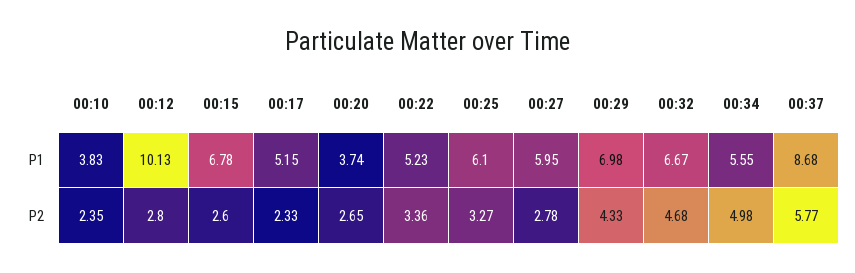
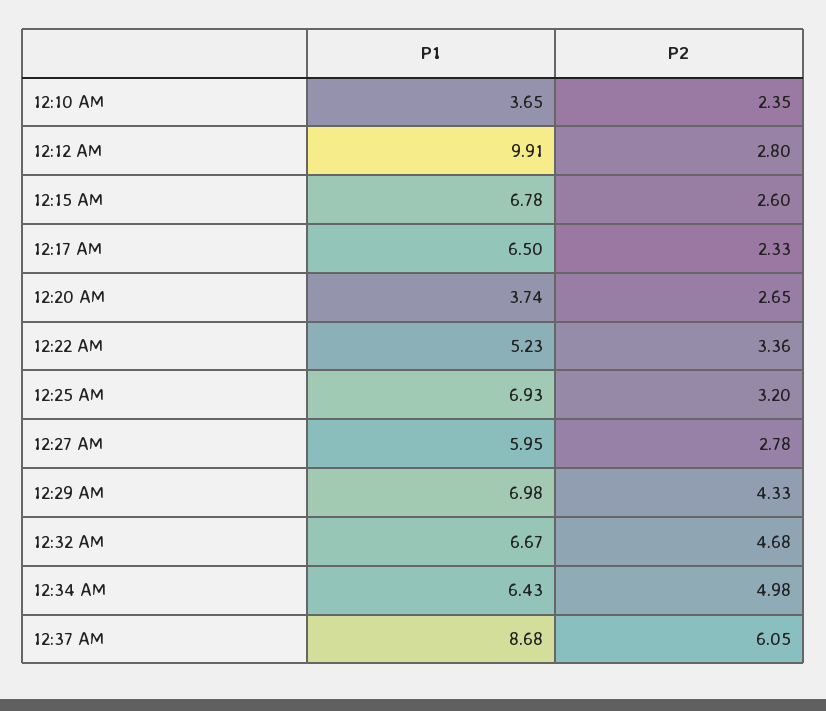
00:10, P1: 3.83 -> 3.65
00:12, P1: 10.13 -> 9.91
00:17, P1: 5.15 -> 6.5
00:25, P1: 6.1 -> 6.93
00:34, P1: 5.55 -> 6.43
00:25, P2: 3.27 -> 3.2
00:37, P2: 5.77 -> 6.05

